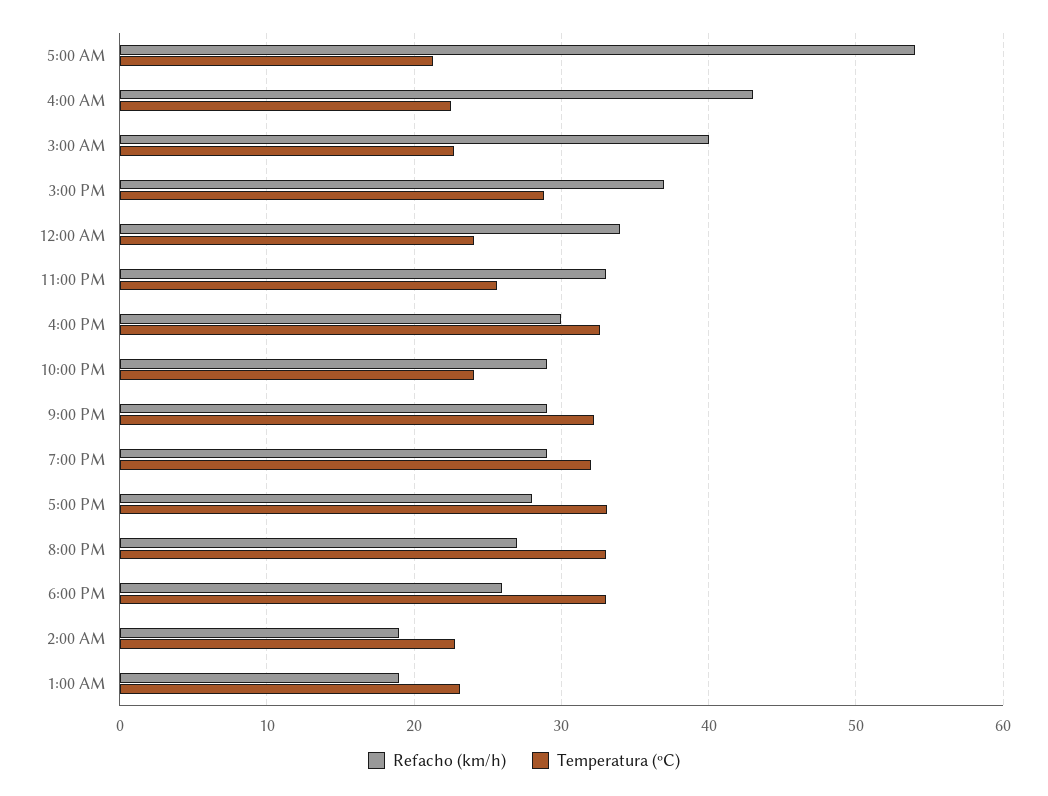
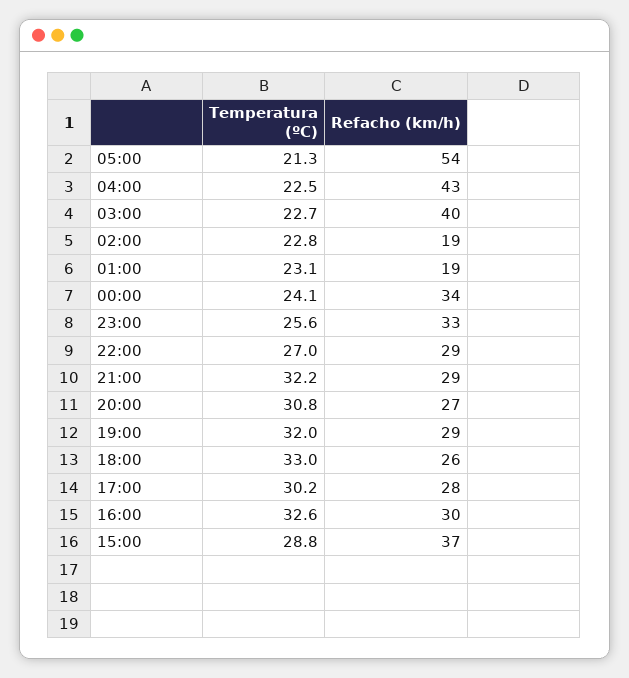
Temperatura (ºC), 10:00 PM: 24 -> 27
Temperatura (ºC), 5:00 PM: 33 -> 30.2
Temperatura (ºC), 8:00 PM: 33 -> 30.8

